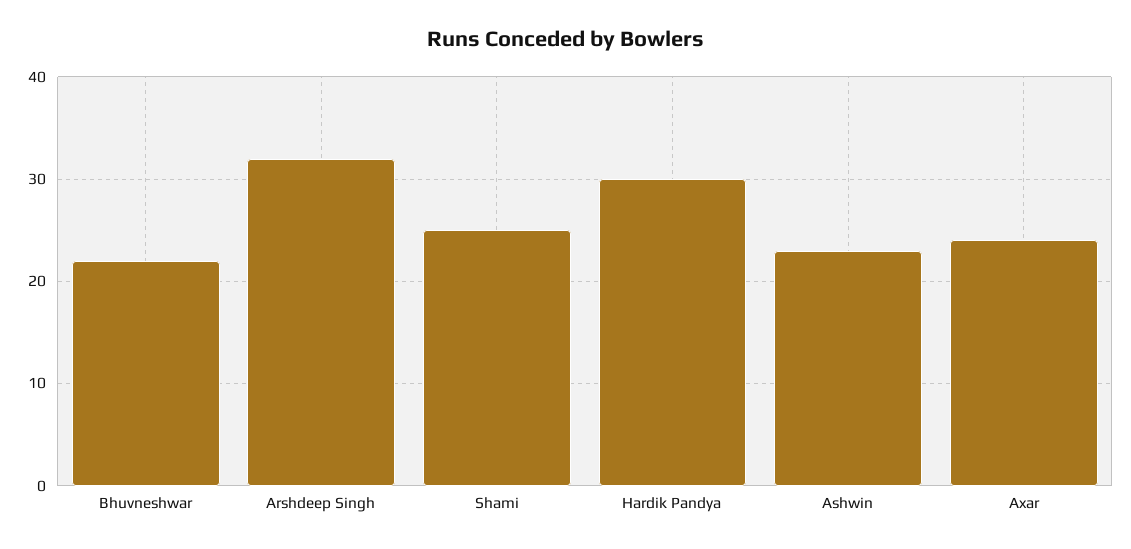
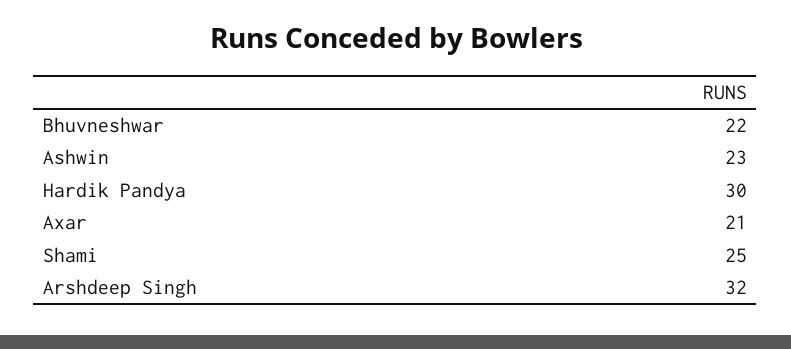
Axar: 24 -> 21

